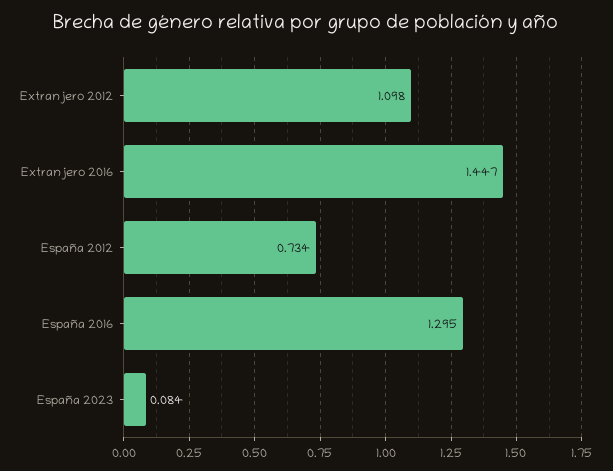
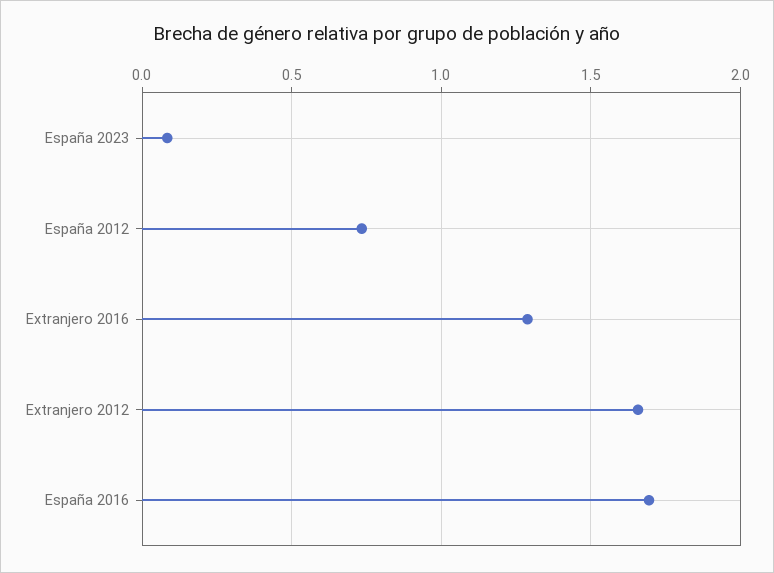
Extranjero 2012: 1.098 -> 1.65
Extranjero 2016: 1.447 -> 1.3
España 2016: 1.295 -> 1.7

